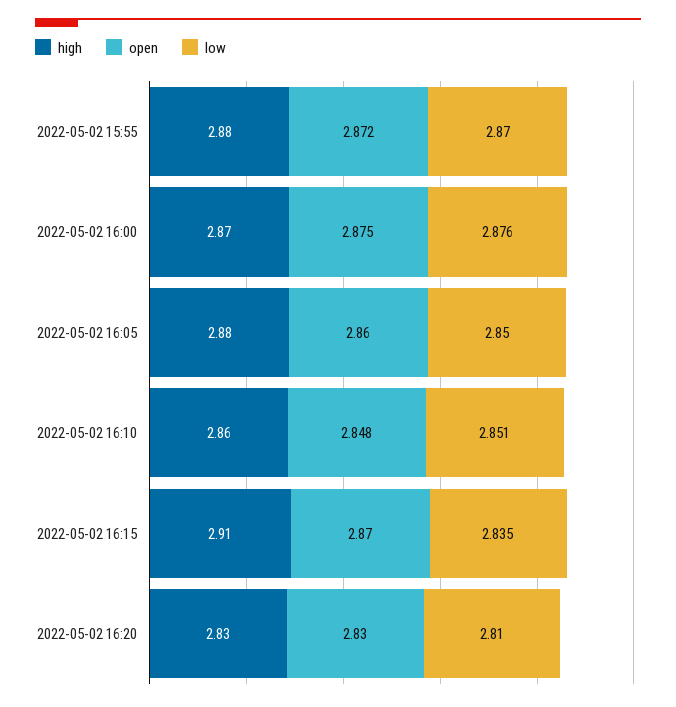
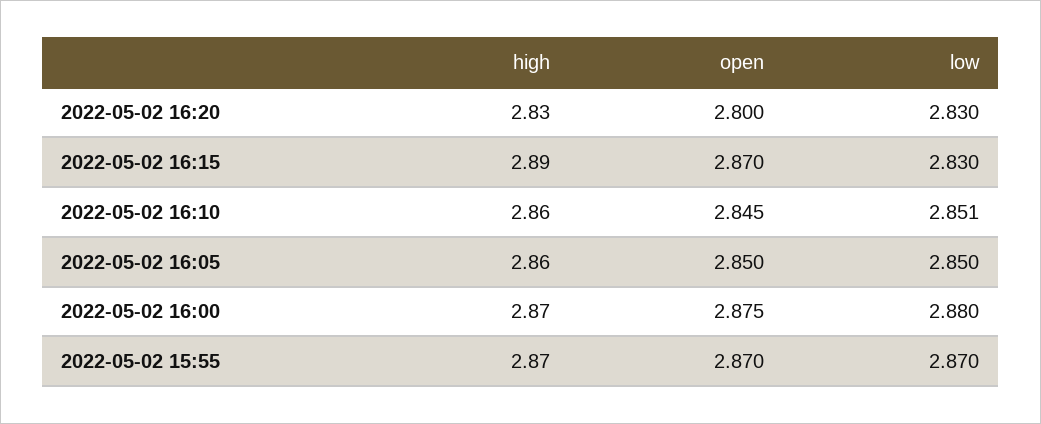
high, 2022-05-02 15:55: 2.88 -> 2.87
open, 2022-05-02 15:55: 2.872 -> 2.87
low, 2022-05-02 16:00: 2.876 -> 2.88
high, 2022-05-02 16:05: 2.88 -> 2.86
open, 2022-05-02 16:05: 2.86 -> 2.85
open, 2022-05-02 16:10: 2.848 -> 2.845
high, 2022-05-02 16:15: 2.91 -> 2.89
low, 2022-05-02 16:15: 2.835 -> 2.83
open, 2022-05-02 16:20: 2.83 -> 2.8
low, 2022-05-02 16:20: 2.81 -> 2.83

